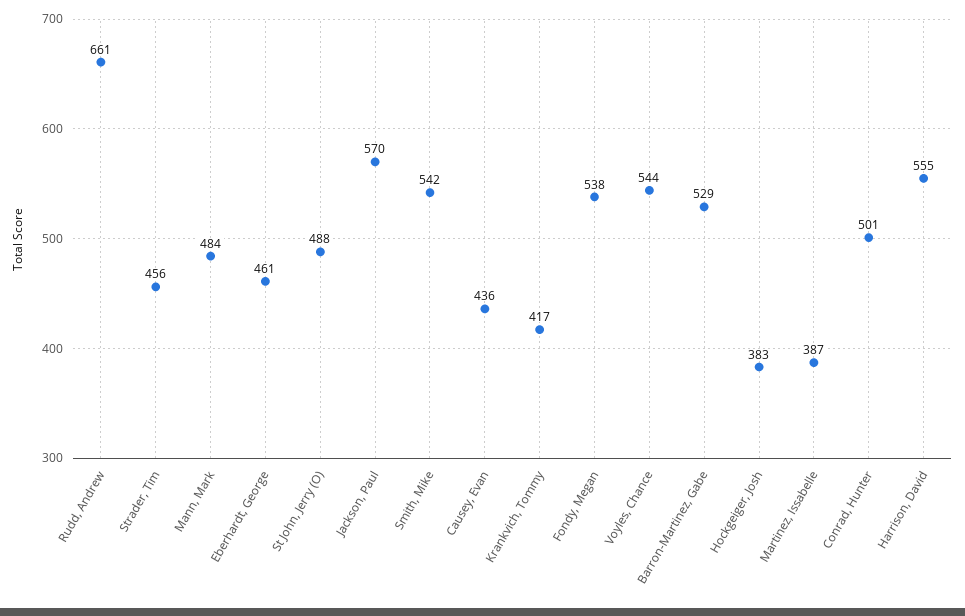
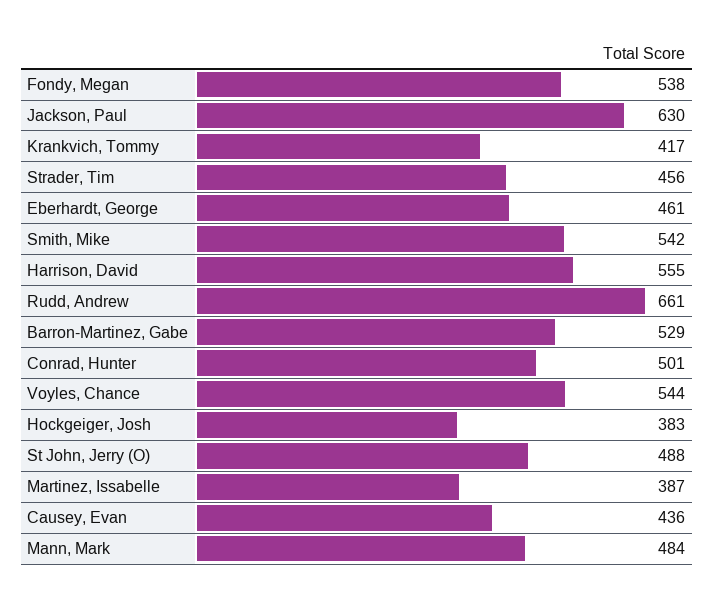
Jackson, Paul: 570 -> 630

